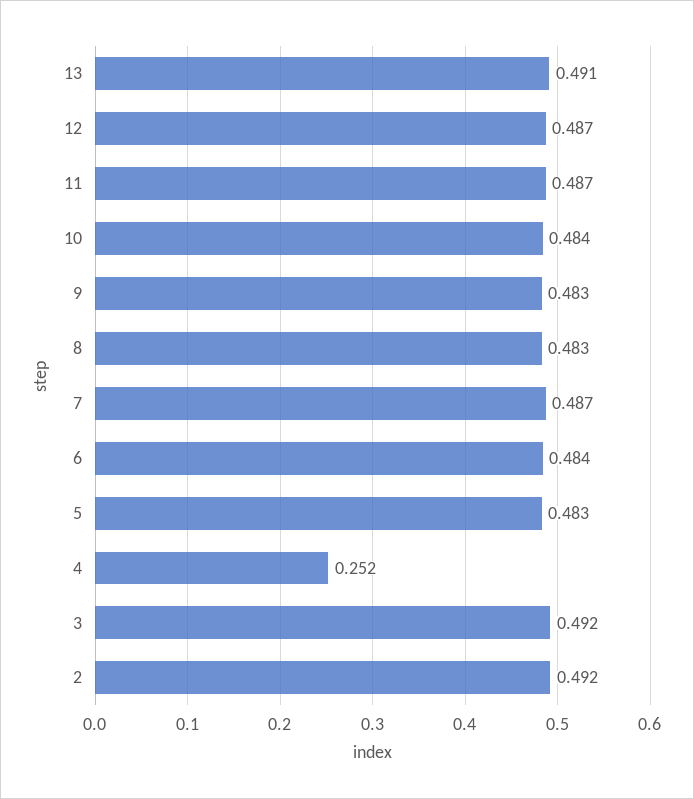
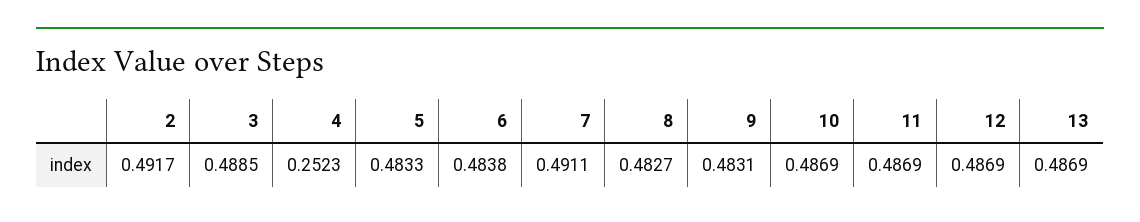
13: 0.491 -> 0.4869
10: 0.484 -> 0.4869
7: 0.487 -> 0.4911
3: 0.492 -> 0.4885

